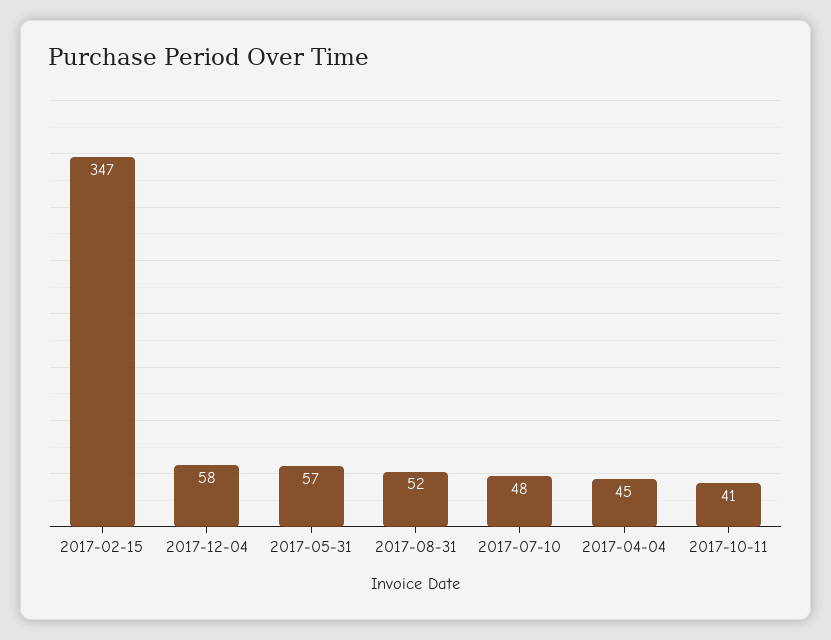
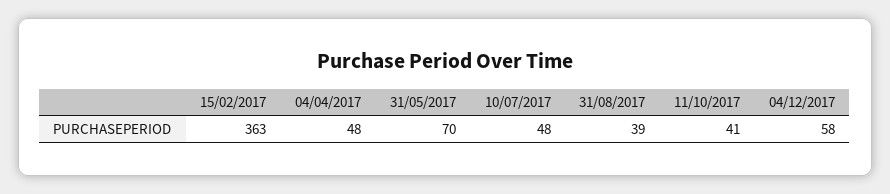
2017-02-15: 347 -> 363
2017-05-31: 57 -> 70
2017-08-31: 52 -> 39
2017-04-04: 45 -> 48

